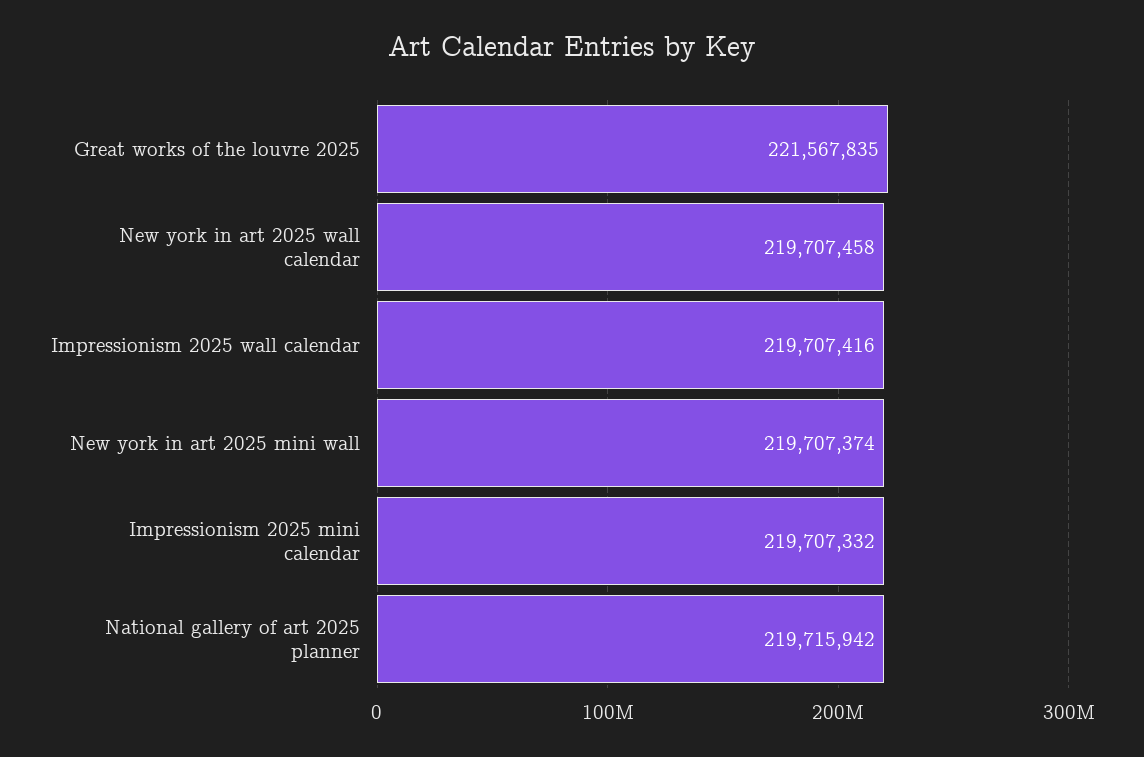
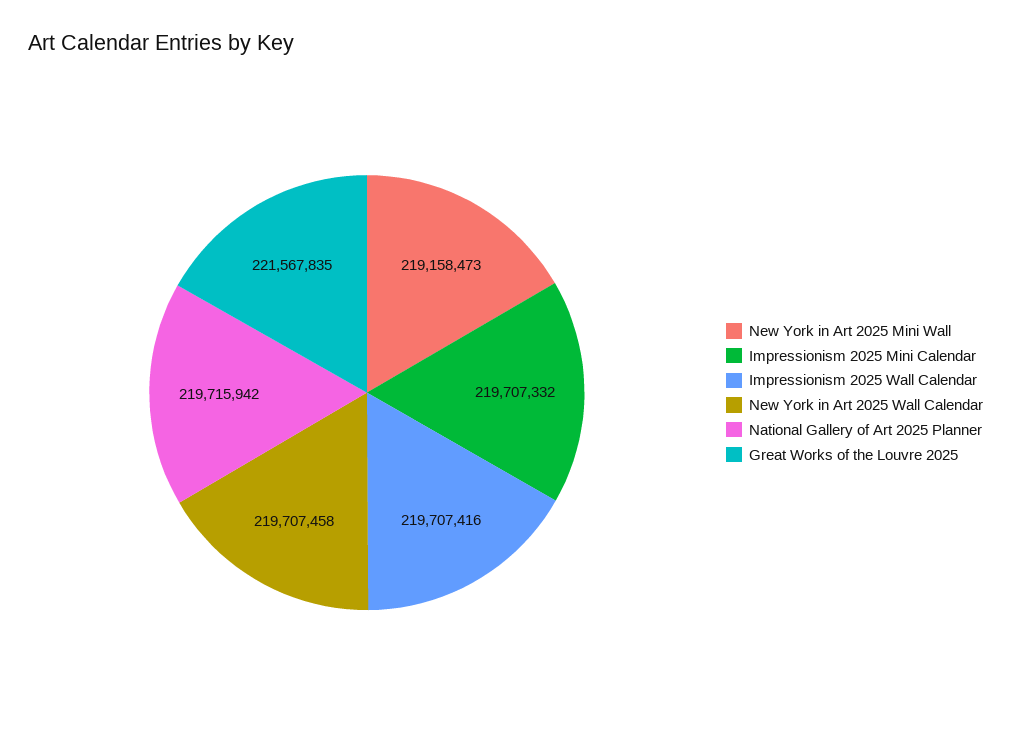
New york in art 2025 mini wall: 219707374 -> 219158473

